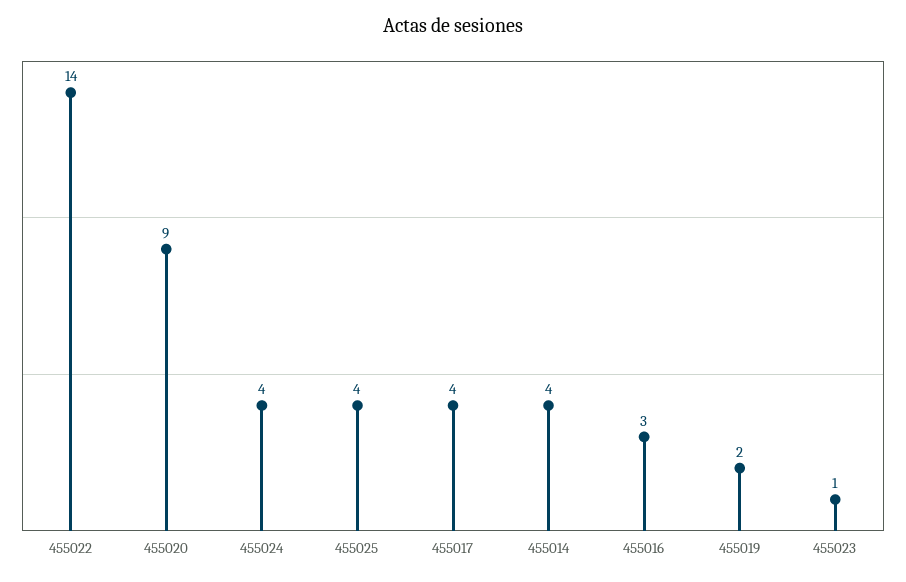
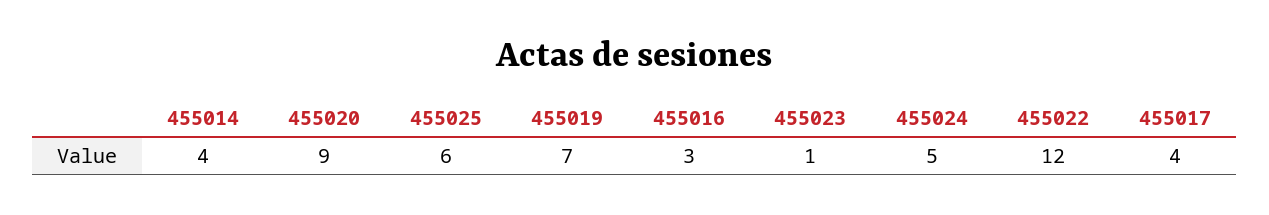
455022: 14 -> 12
455024: 4 -> 5
455025: 4 -> 6
455019: 2 -> 7

